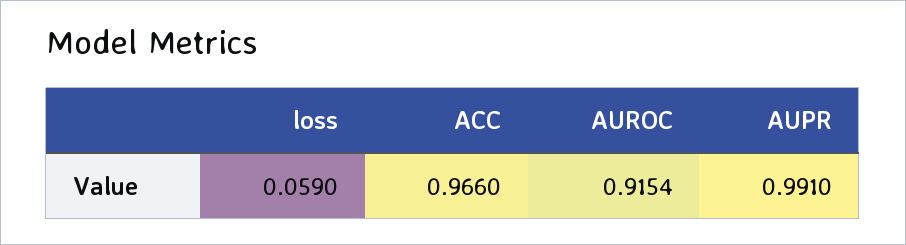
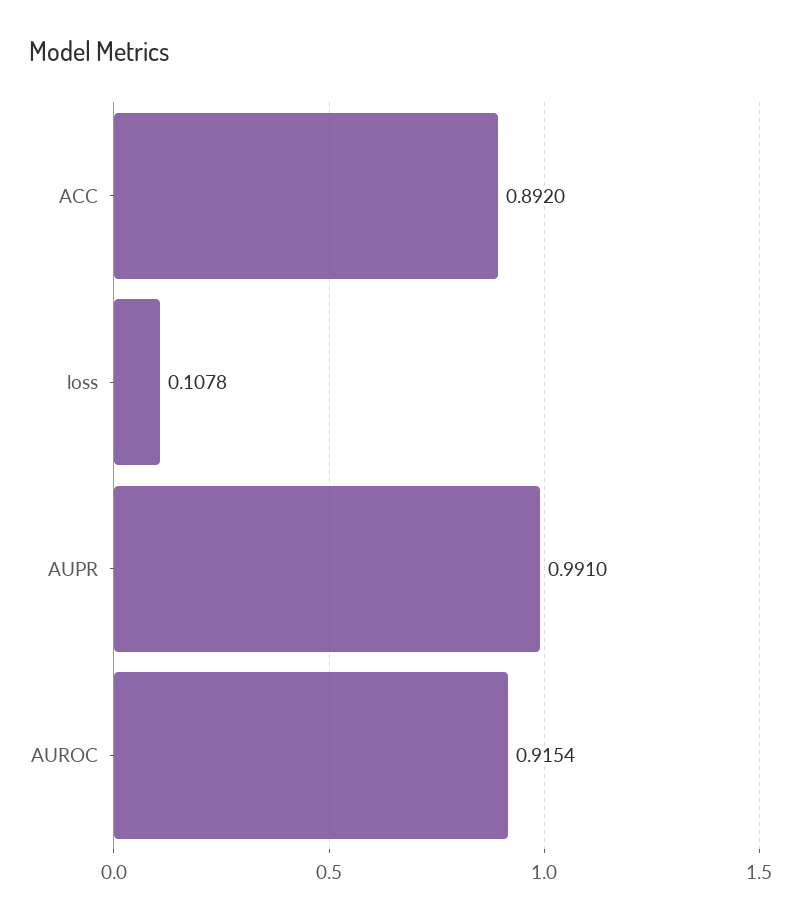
loss: 0.059 -> 0.1078
ACC: 0.966 -> 0.892

